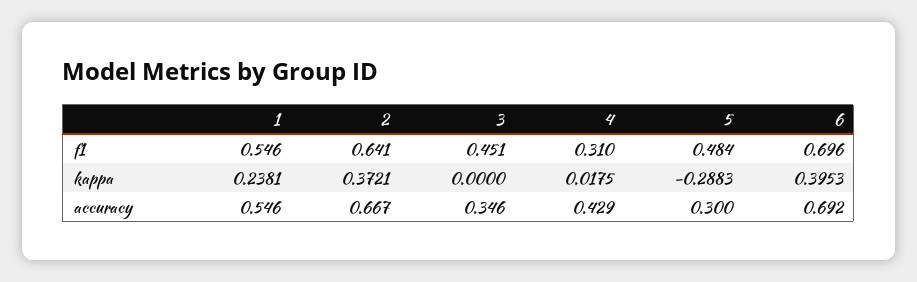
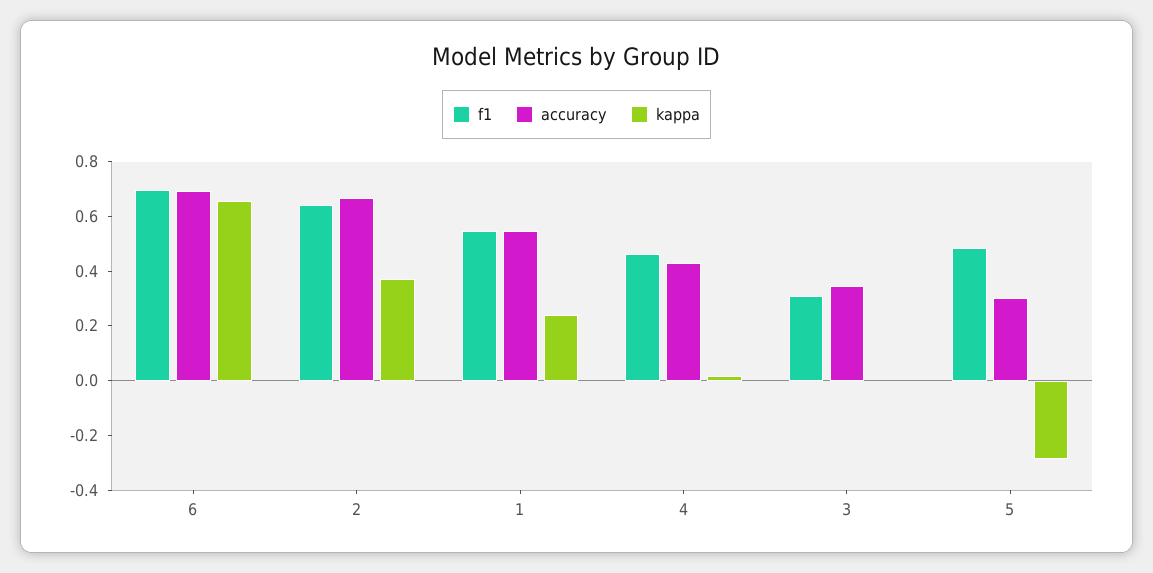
f1, 3: 0.451 -> 0.3
f1, 4: 0.31 -> 0.45
kappa, 6: 0.3953 -> 0.65

